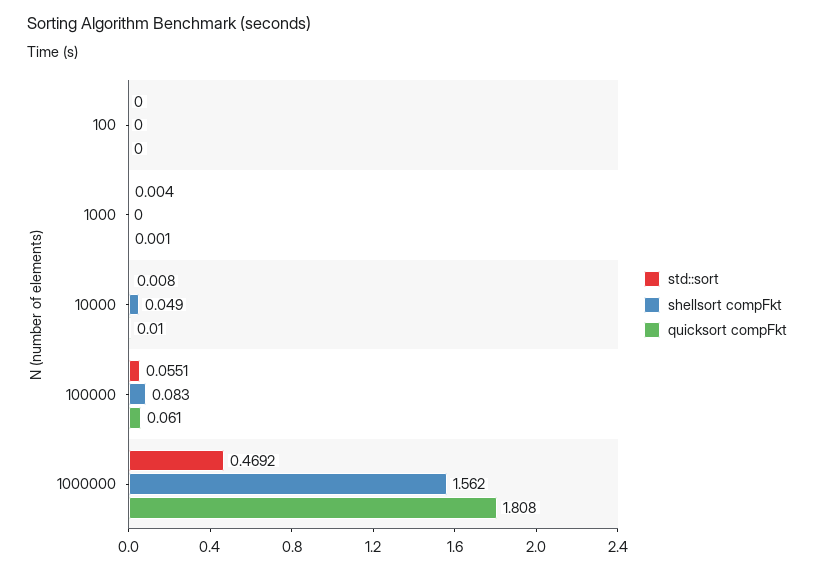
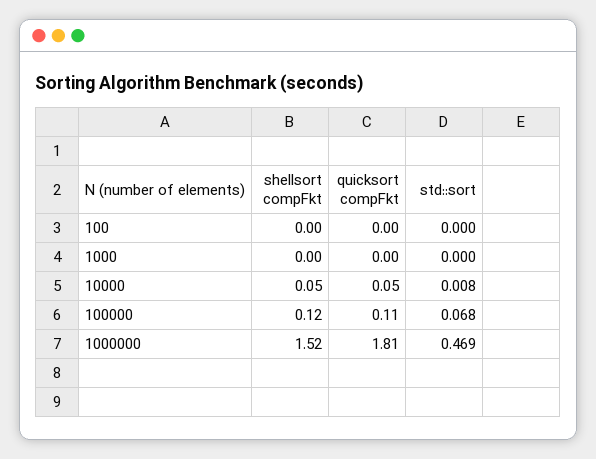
std::sort, 1000: 0.004 -> 0
quicksort compFkt, 10000: 0.01 -> 0.05
std::sort, 100000: 0.0551 -> 0.068
shellsort compFkt, 100000: 0.083 -> 0.12
quicksort compFkt, 100000: 0.061 -> 0.11
shellsort compFkt, 1000000: 1.562 -> 1.52

